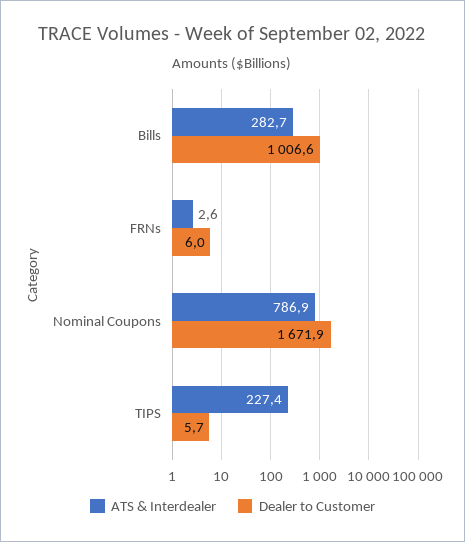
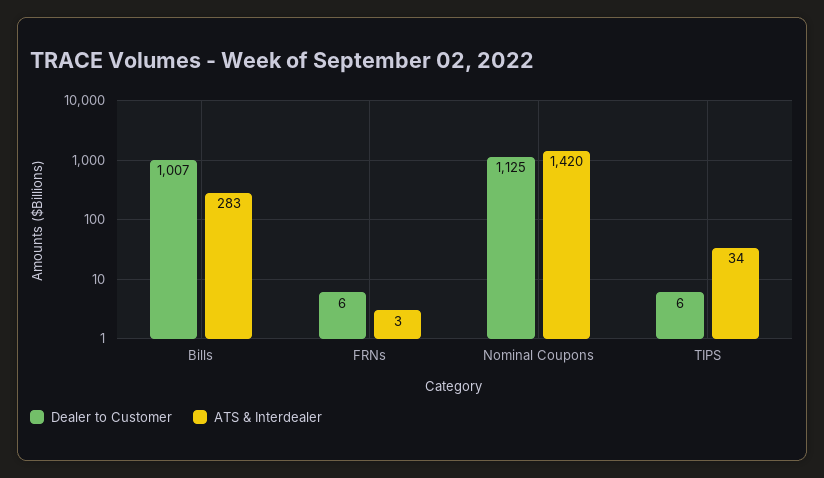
ATS & Interdealer, Nominal Coupons: 786.9 -> 1420
Dealer to Customer, Nominal Coupons: 1671.9 -> 1125
ATS & Interdealer, TIPS: 227.4 -> 34

